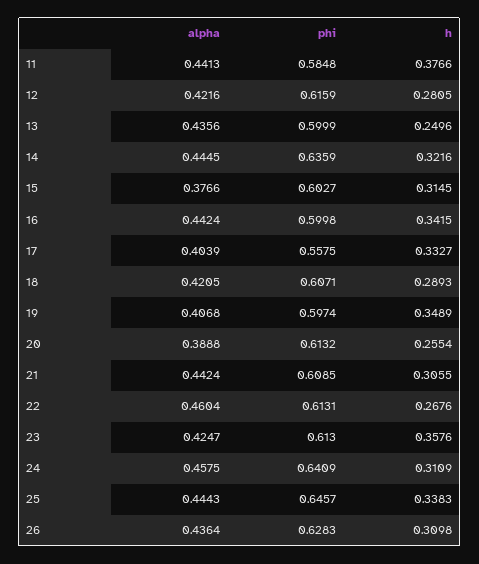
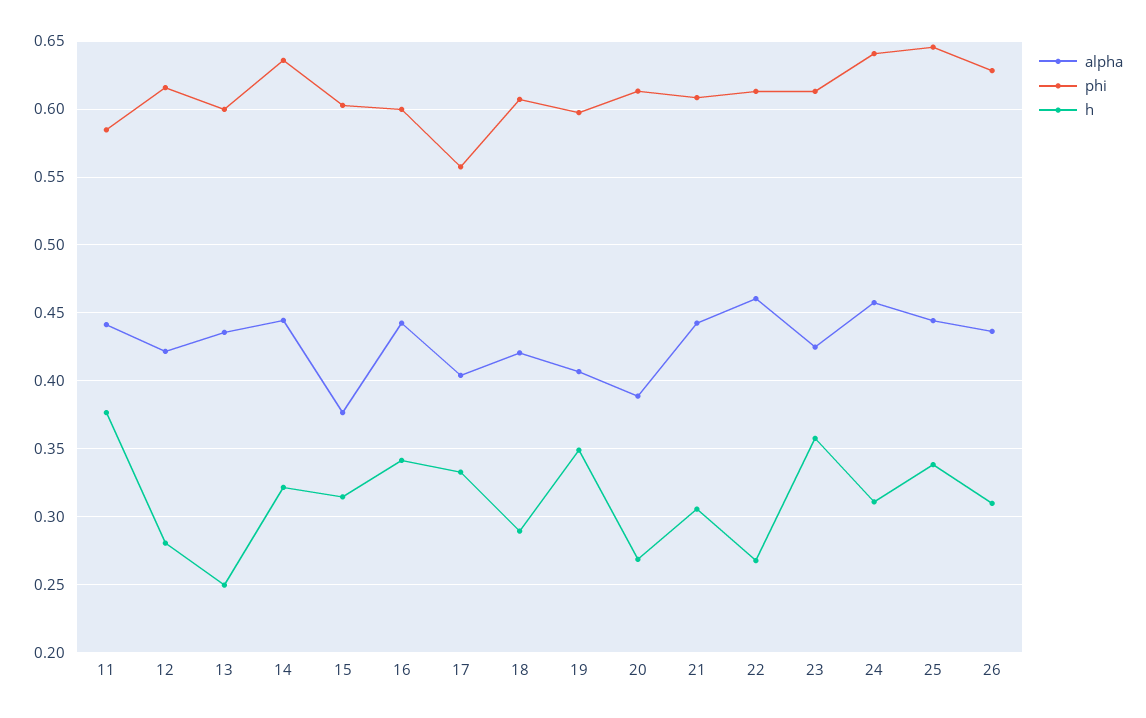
h, 20: 0.2554 -> 0.27

